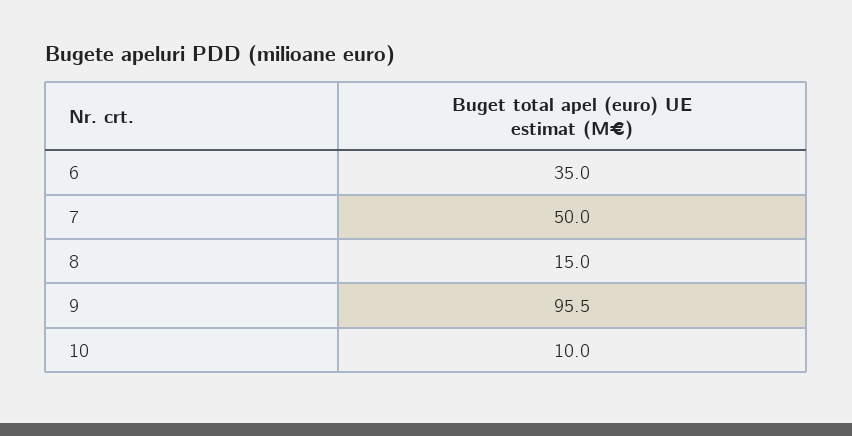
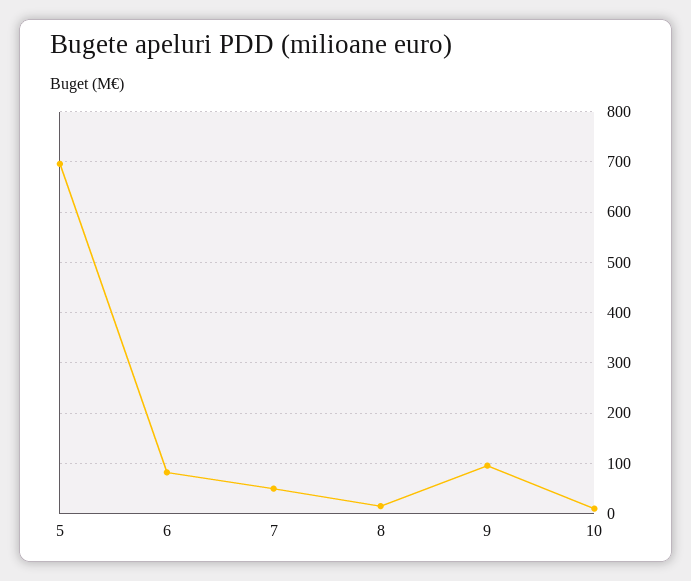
6: 35 -> 80
5: none -> 700

